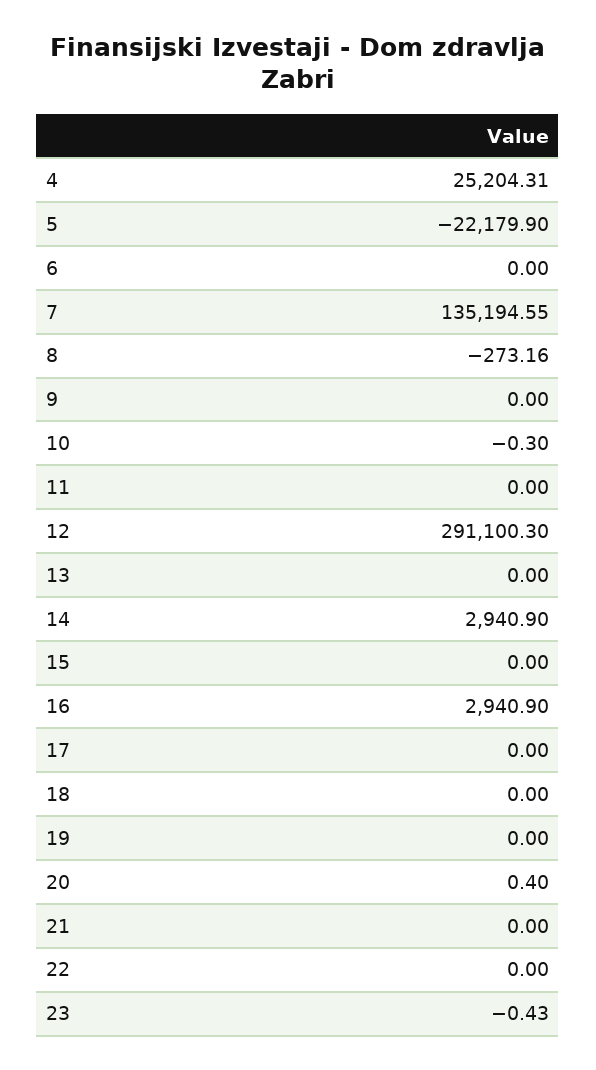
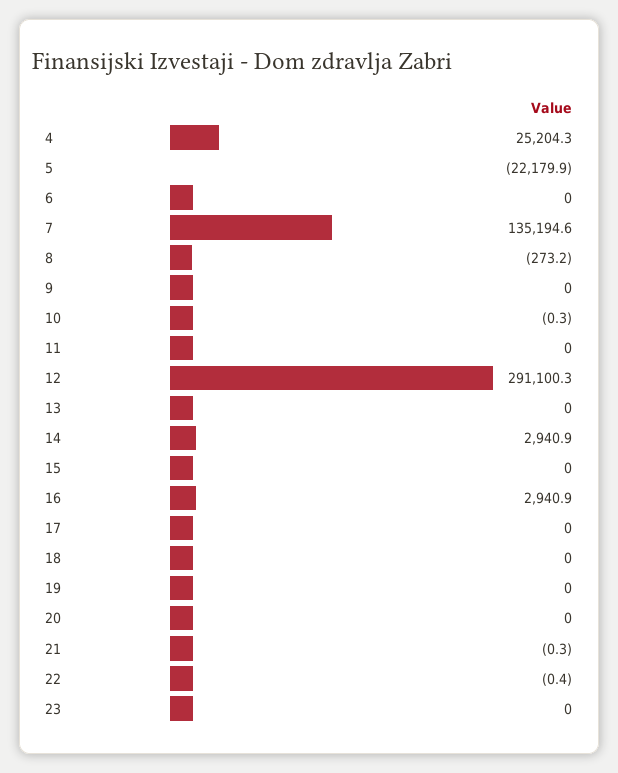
20: 0.4 -> 0
21: 0 -> -0.3
22: 0 -> -0.4
23: -0.43 -> 0

